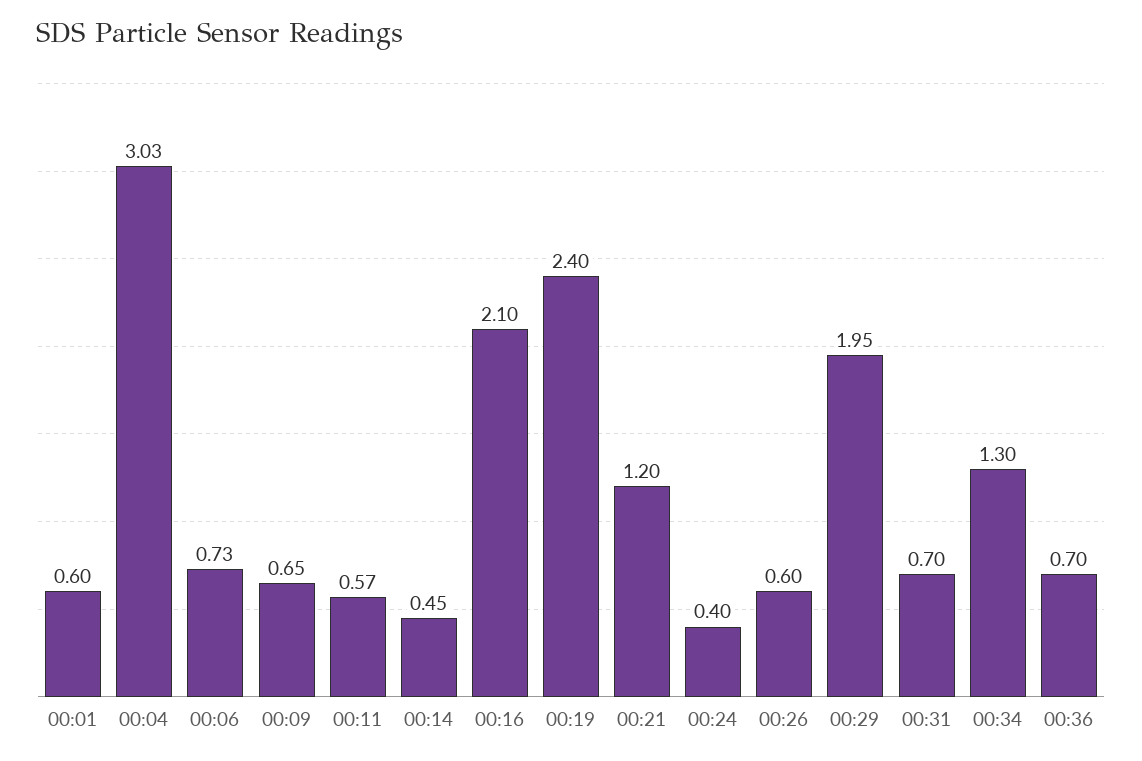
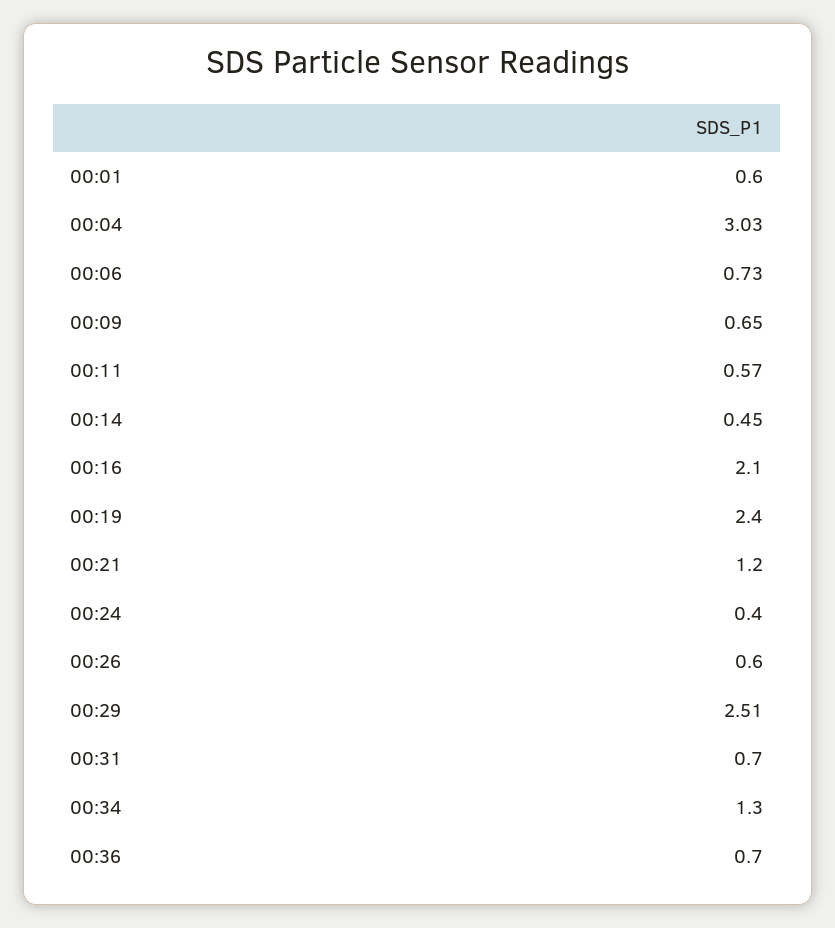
00:29: 1.95 -> 2.51

